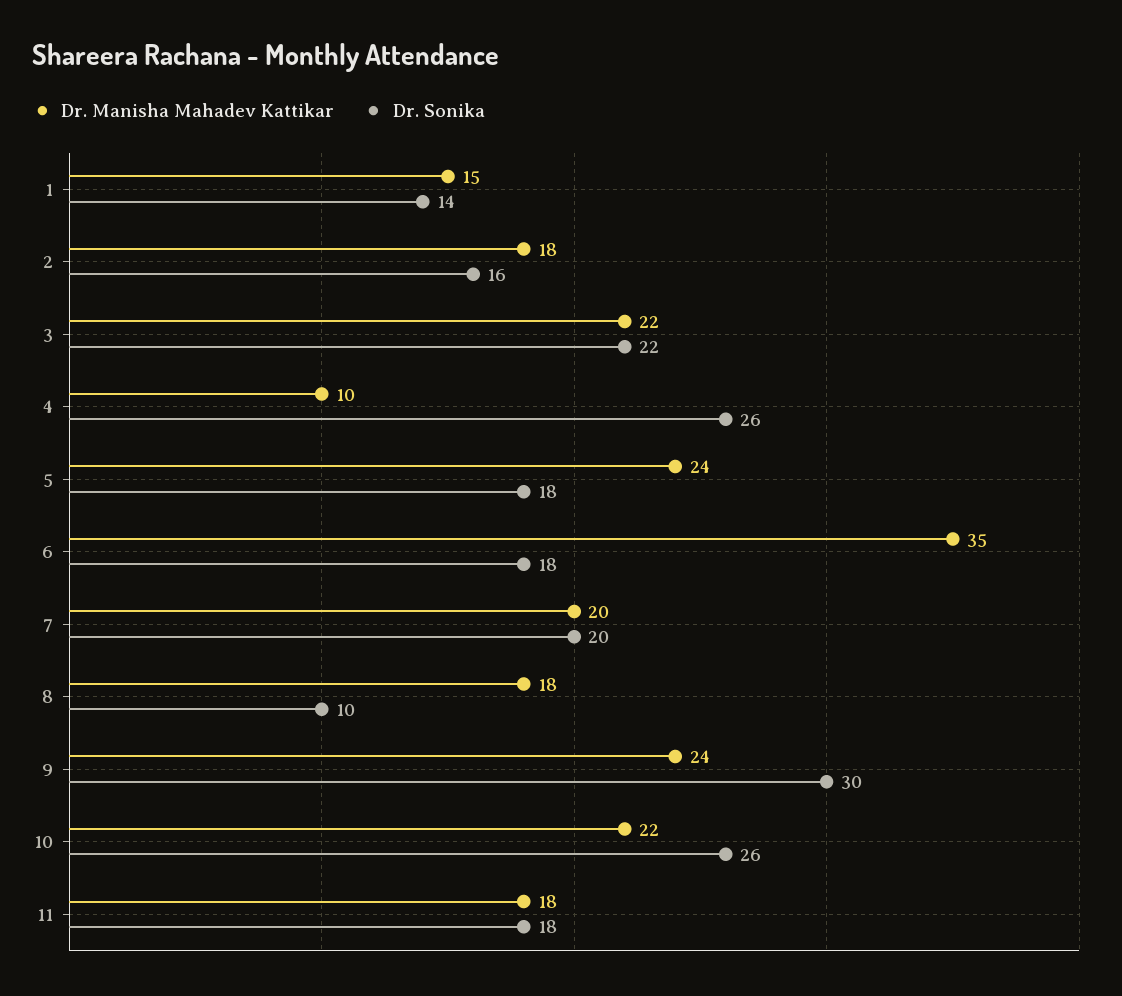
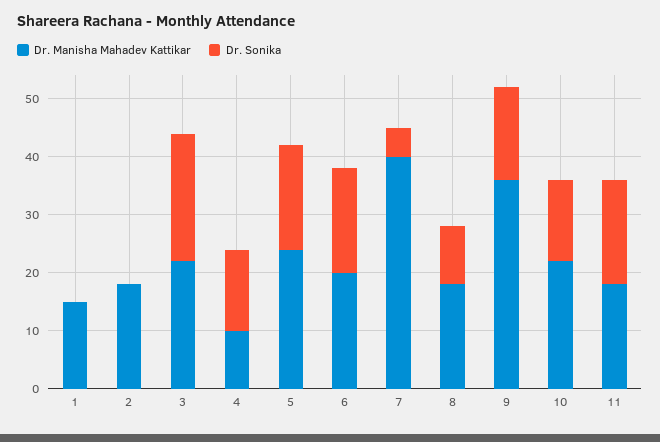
Dr. Sonika, 1: 14 -> 0
Dr. Sonika, 2: 16 -> 0
Dr. Sonika, 4: 26 -> 15
Dr. Manisha Mahadev Kattikar, 6: 35 -> 20
Dr. Manisha Mahadev Kattikar, 7: 20 -> 40
Dr. Sonika, 7: 20 -> 5
Dr. Manisha Mahadev Kattikar, 9: 24 -> 35
Dr. Sonika, 9: 30 -> 15
Dr. Sonika, 10: 26 -> 15

